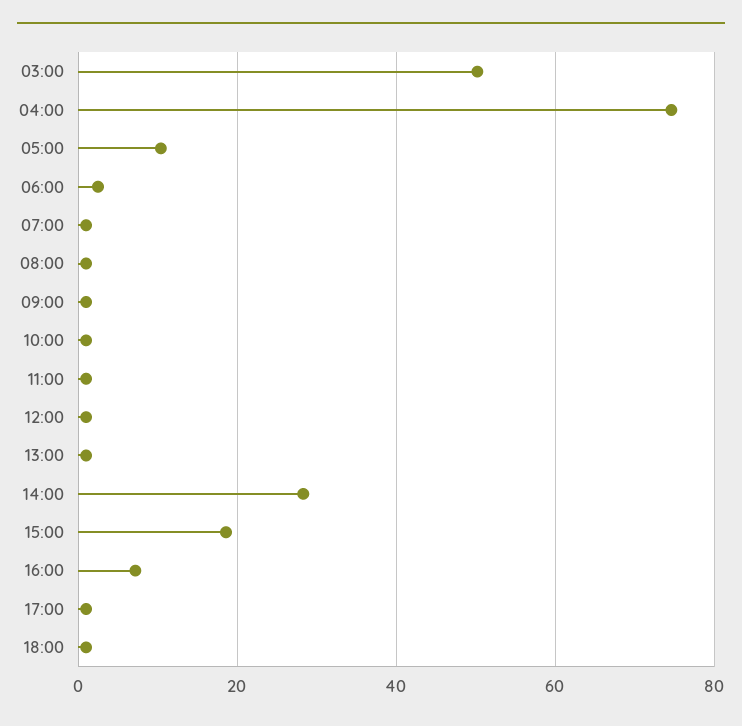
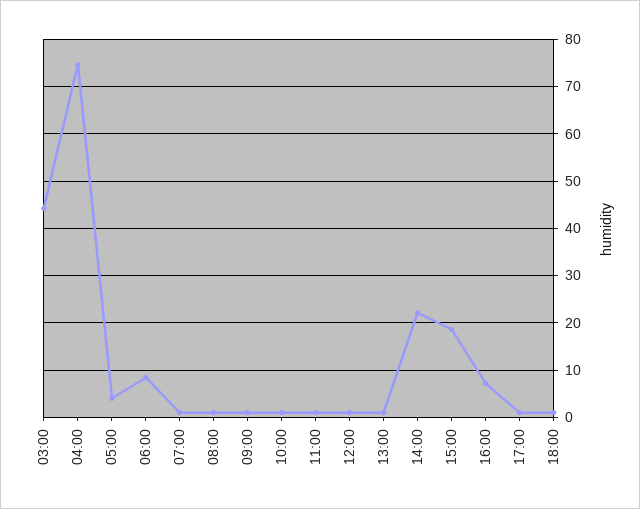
03:00: 50 -> 44
05:00: 10 -> 4
06:00: 2 -> 8
14:00: 28 -> 22

